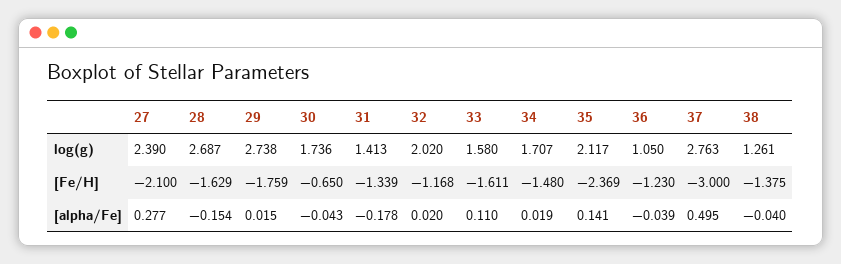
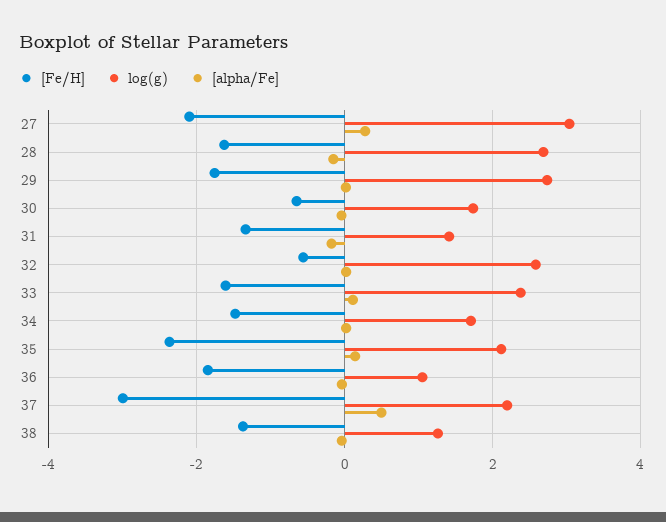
log(g), 27: 2.39 -> 3
log(g), 32: 2.02 -> 2.6
log(g), 33: 1.58 -> 2.4
log(g), 37: 2.763 -> 2.2
[Fe/H], 32: -1.168 -> -0.6
[Fe/H], 36: -1.23 -> -1.8

